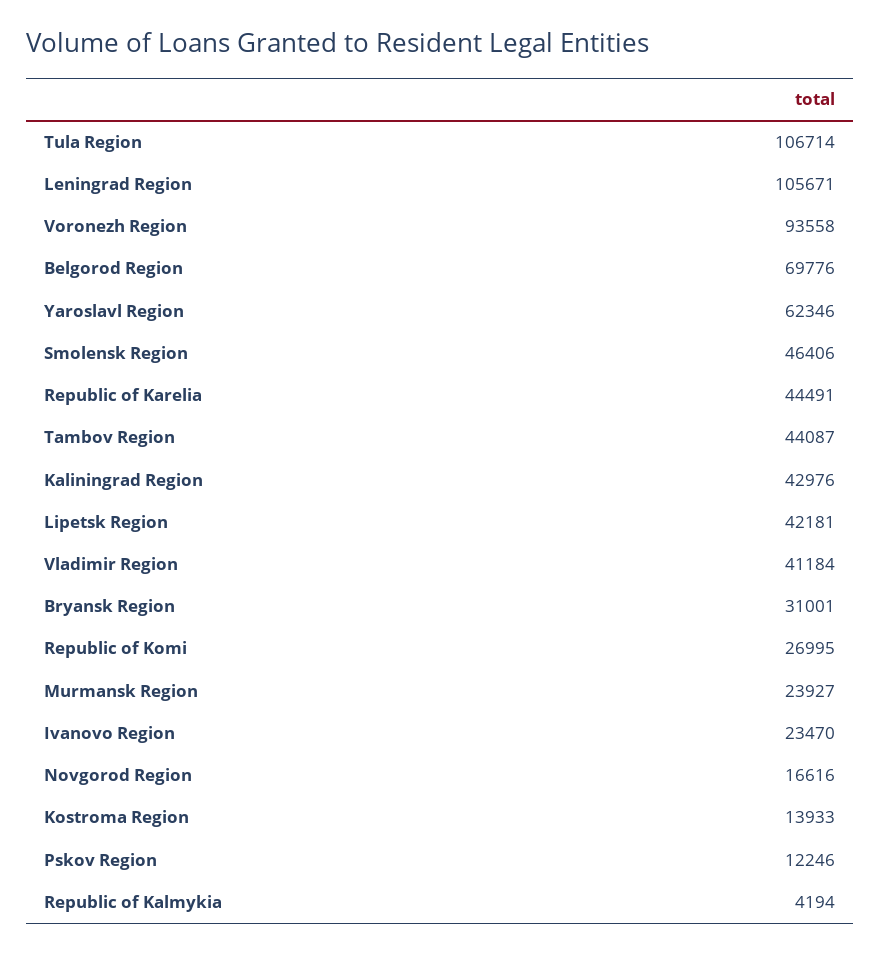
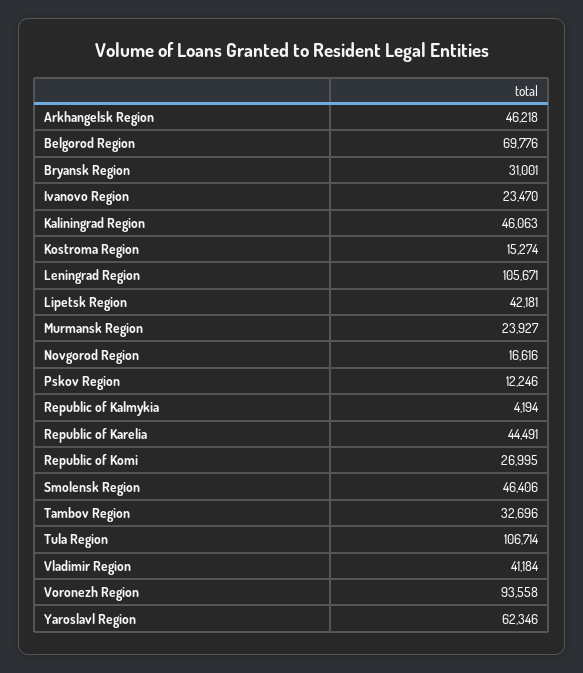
Tambov Region: 44087 -> 32696
Kaliningrad Region: 42976 -> 46063
Kostroma Region: 13933 -> 15274
Arkhangelsk Region: none -> 46218

